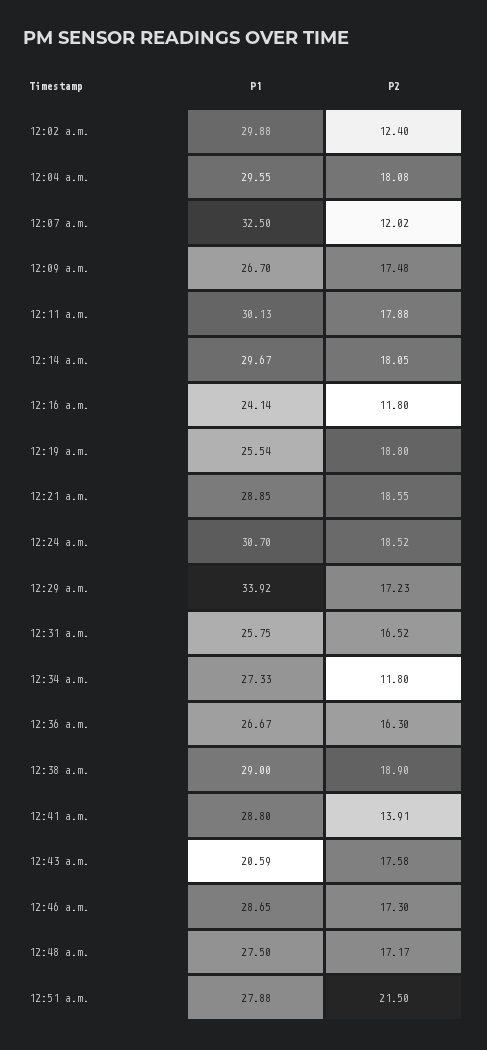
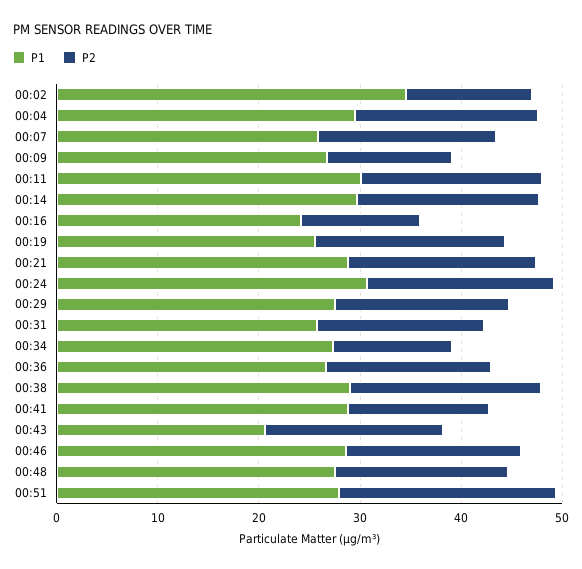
P1, 12:02 a.m.: 29.88 -> 34
P1, 12:07 a.m.: 32.5 -> 26
P2, 12:07 a.m.: 12.02 -> 18
P2, 12:09 a.m.: 17.48 -> 12
P1, 12:29 a.m.: 33.92 -> 28

